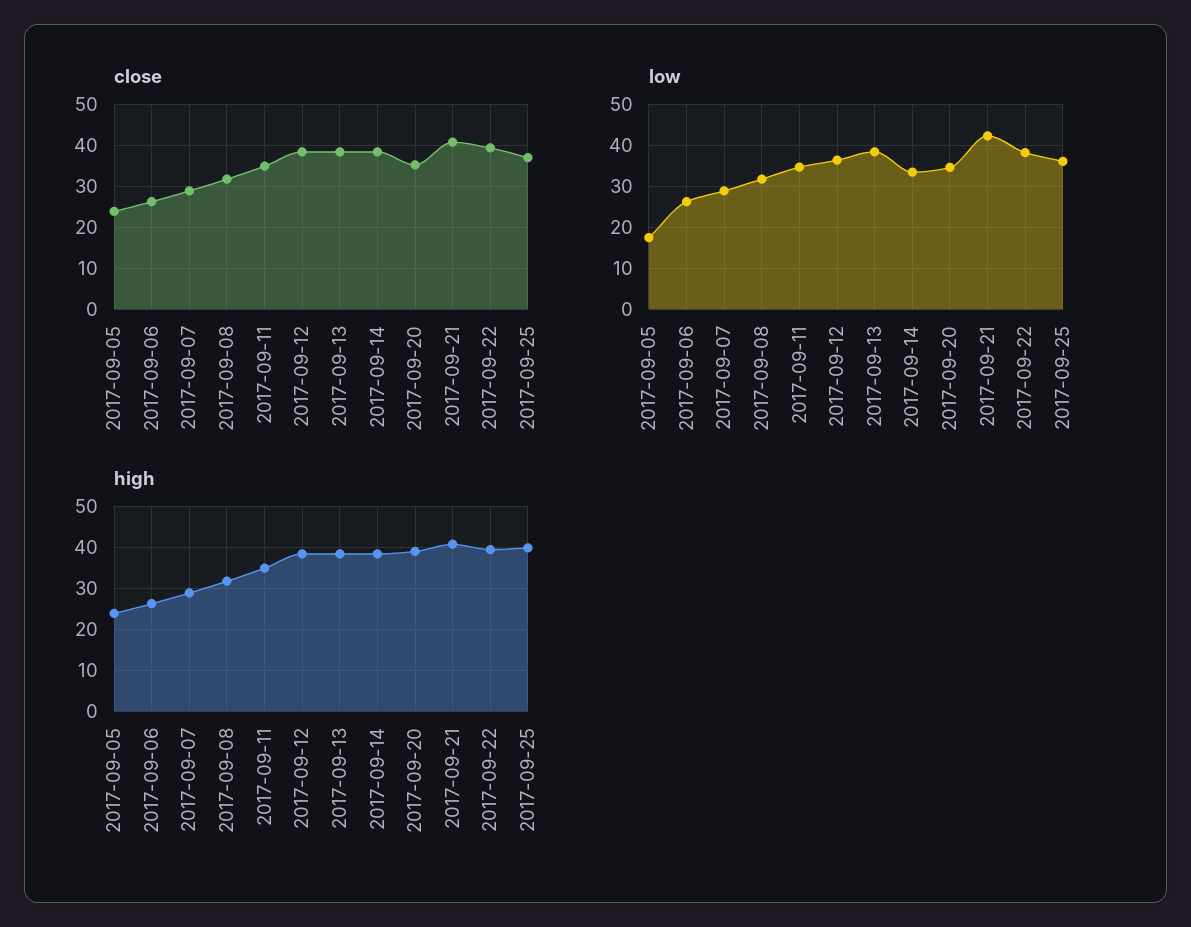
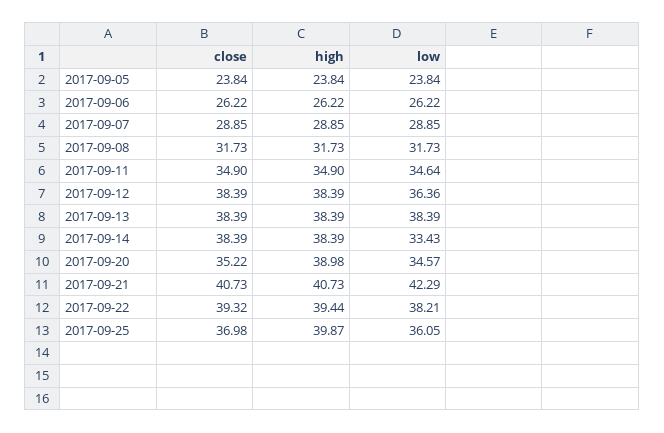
low, 2017-09-05: 18 -> 23.84

